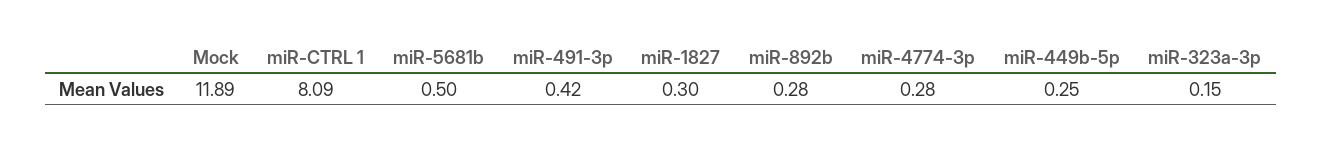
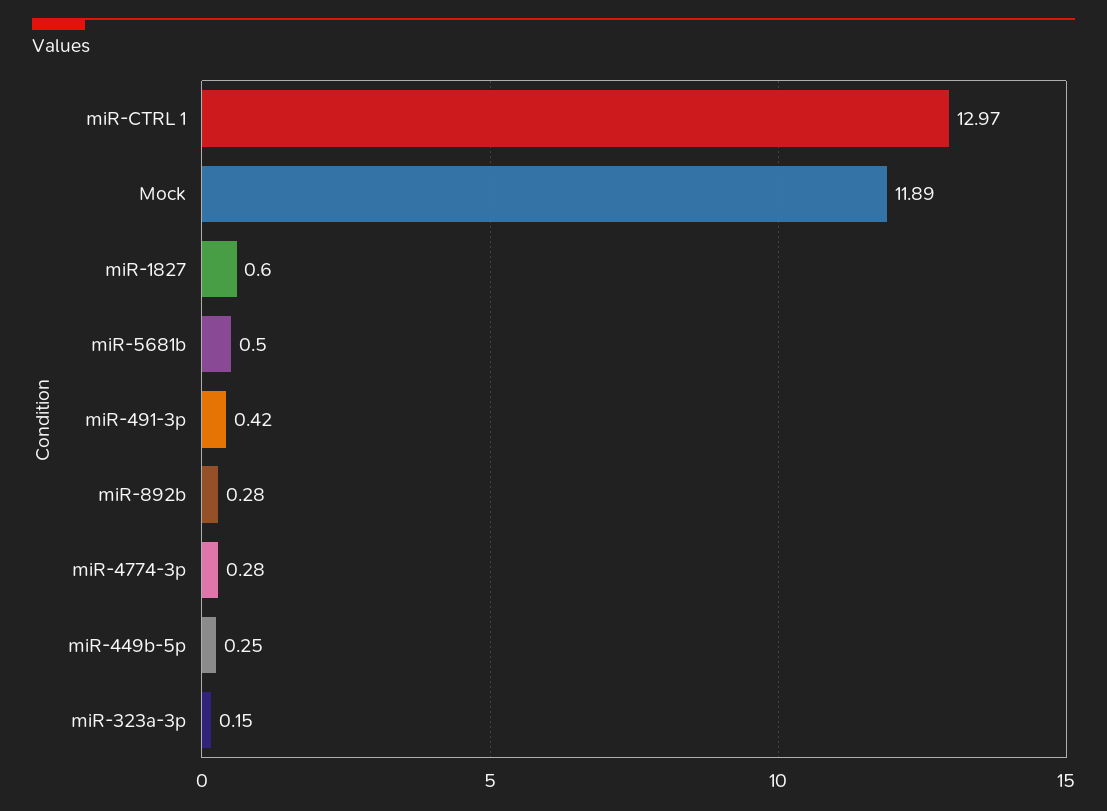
miR-CTRL 1: 8.09 -> 12.97
miR-1827: 0.3 -> 0.6

